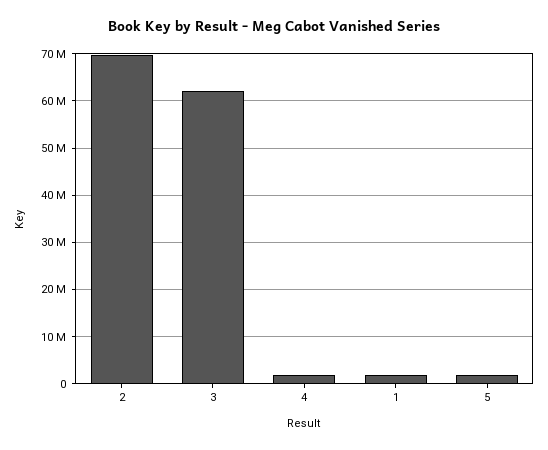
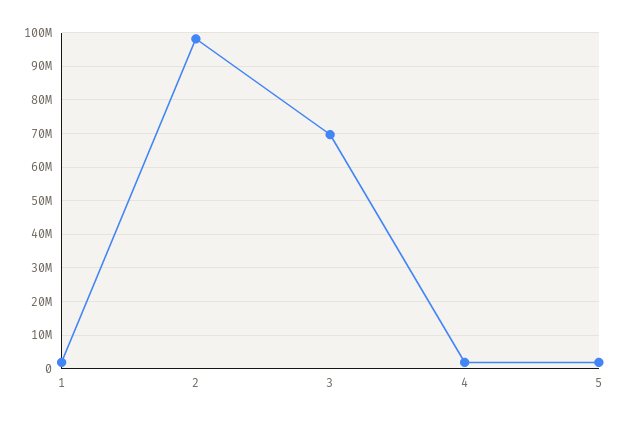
2: 70000000 -> 98000000
3: 62000000 -> 70000000

